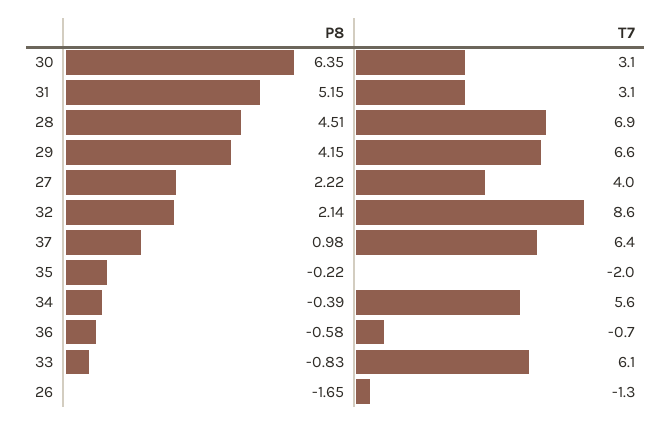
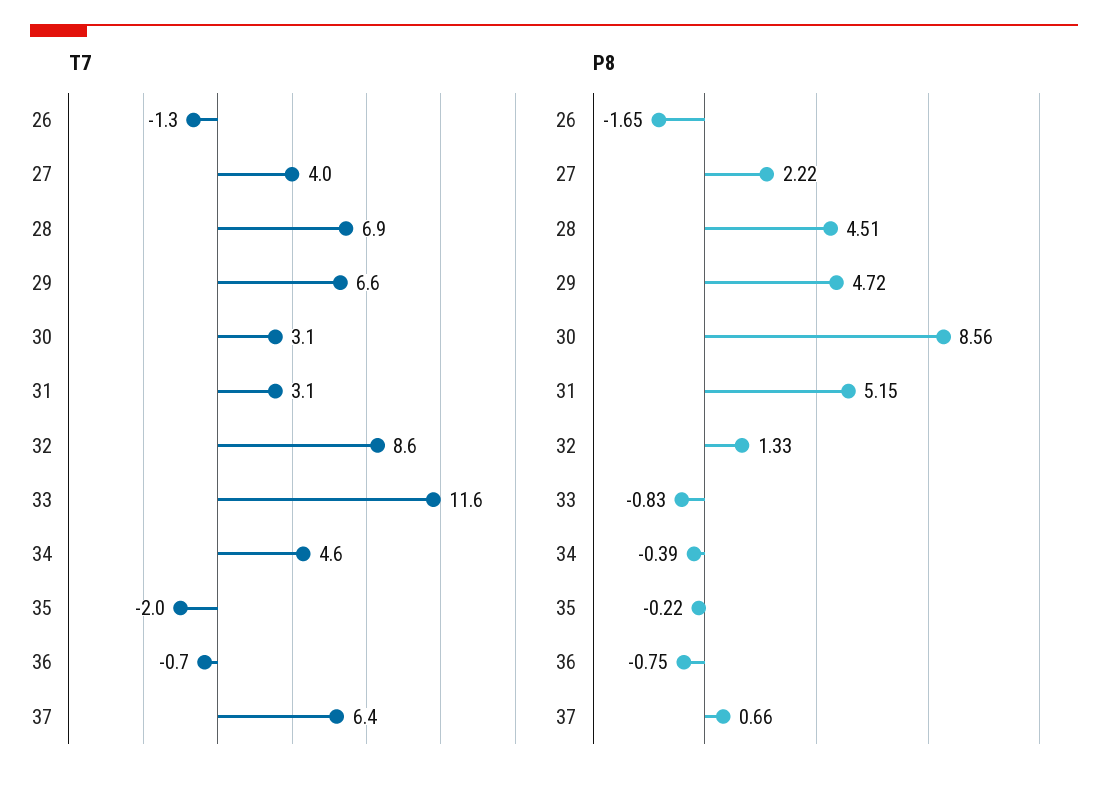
P8, 30: 6.35 -> 8.56
P8, 29: 4.15 -> 4.72
P8, 32: 2.14 -> 1.33
P8, 37: 0.98 -> 0.66
T7, 34: 5.6 -> 4.6
P8, 36: -0.58 -> -0.75
T7, 33: 6.1 -> 11.6

